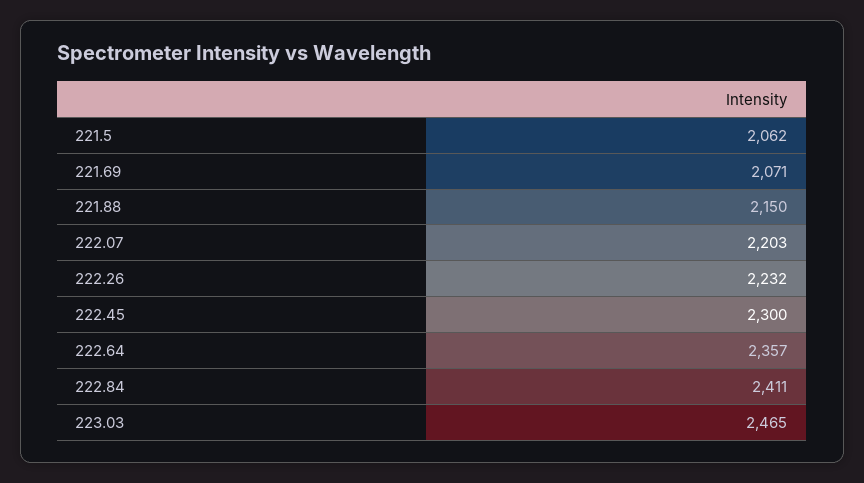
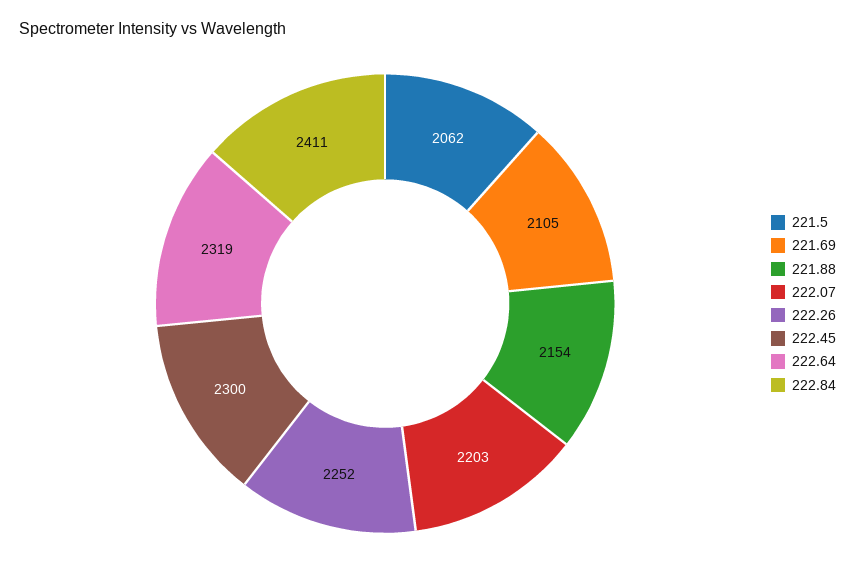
221.69: 2071 -> 2105
221.88: 2150 -> 2154
222.26: 2232 -> 2252
222.64: 2357 -> 2319
223.03: 2465 -> none

